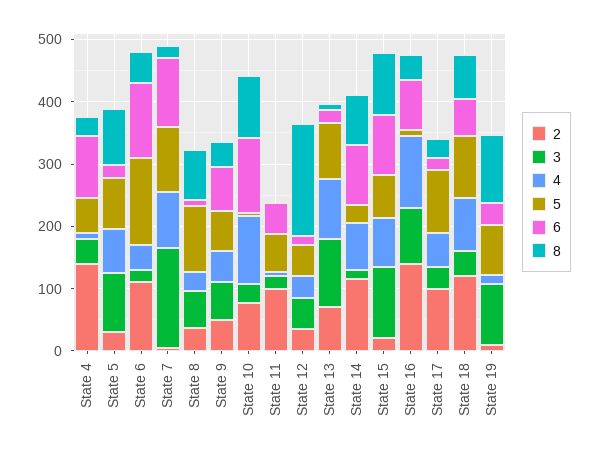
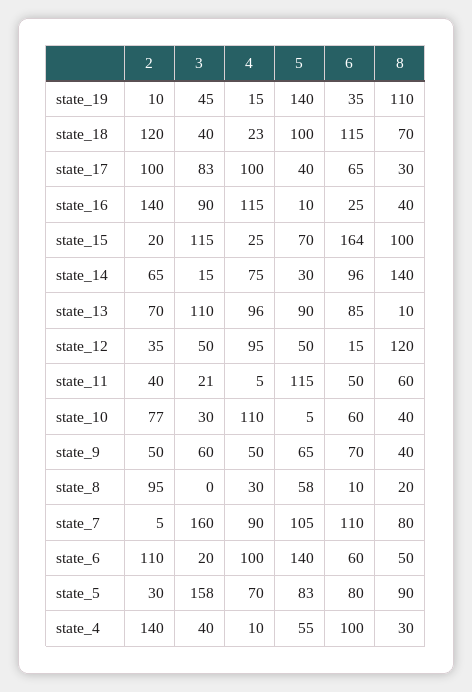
3, State 5: 100 -> 158
6, State 5: 20 -> 80
4, State 6: 40 -> 100
6, State 6: 120 -> 60
8, State 7: 20 -> 80
2, State 8: 40 -> 95
3, State 8: 60 -> 0
5, State 8: 100 -> 58
8, State 8: 80 -> 20
6, State 10: 120 -> 60
8, State 10: 100 -> 40
2, State 11: 100 -> 40
5, State 11: 60 -> 115
8, State 11: 0 -> 60
4, State 12: 40 -> 95
8, State 12: 180 -> 120
6, State 13: 20 -> 85
2, State 14: 120 -> 65
8, State 14: 80 -> 140
4, State 15: 80 -> 25
6, State 15: 100 -> 164
6, State 16: 80 -> 25
3, State 17: 40 -> 83
4, State 17: 60 -> 100
5, State 17: 100 -> 40
6, State 17: 20 -> 65
4, State 18: 80 -> 23
6, State 18: 60 -> 115
3, State 19: 100 -> 45
5, State 19: 80 -> 140

